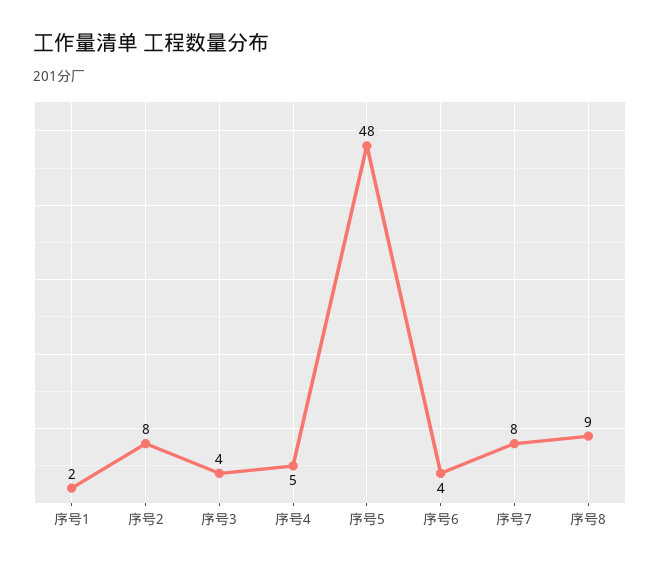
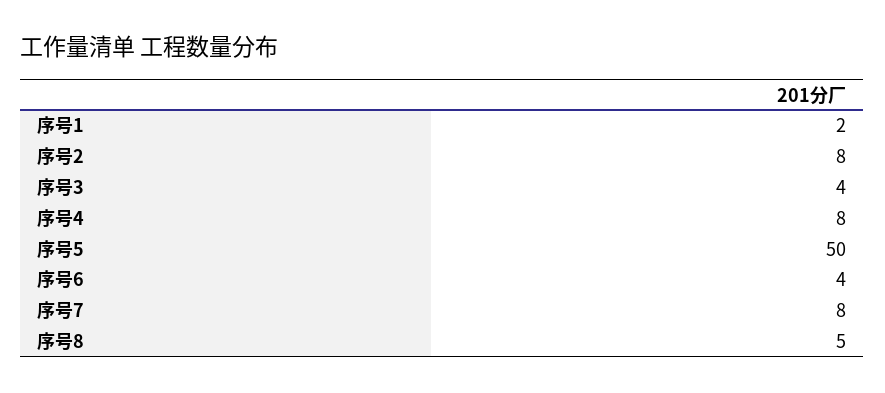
序号4: 5 -> 8
序号5: 48 -> 50
序号8: 9 -> 5

